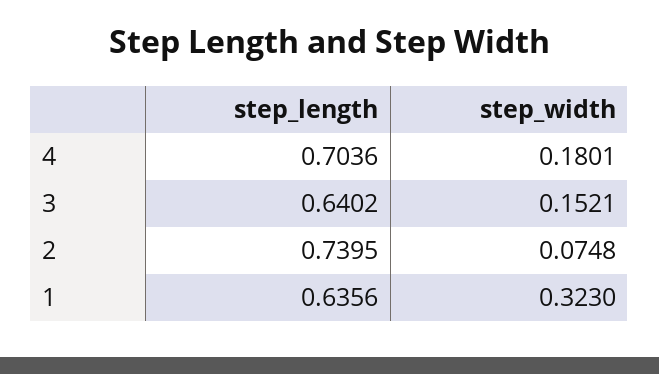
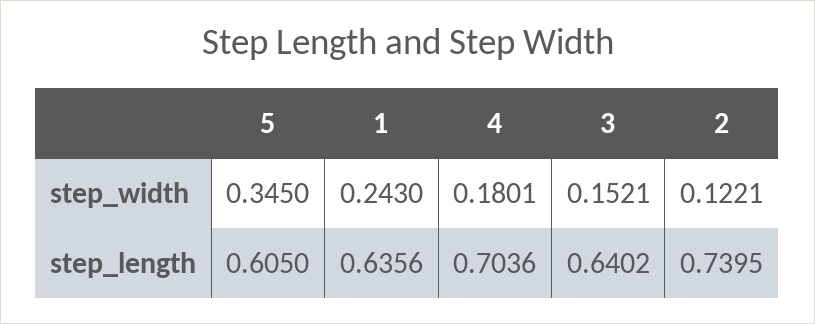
step_width, 2: 0.0748 -> 0.1221
step_width, 1: 0.323 -> 0.243
step_width, 5: none -> 0.345
step_length, 5: none -> 0.605

